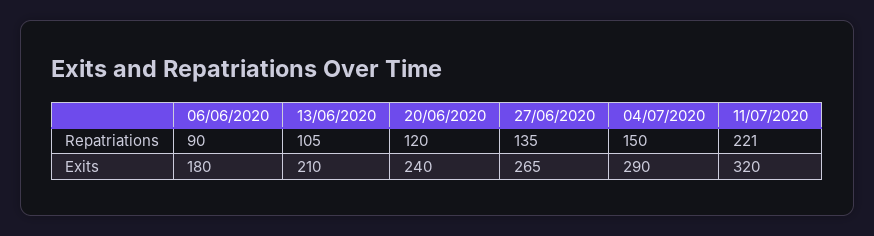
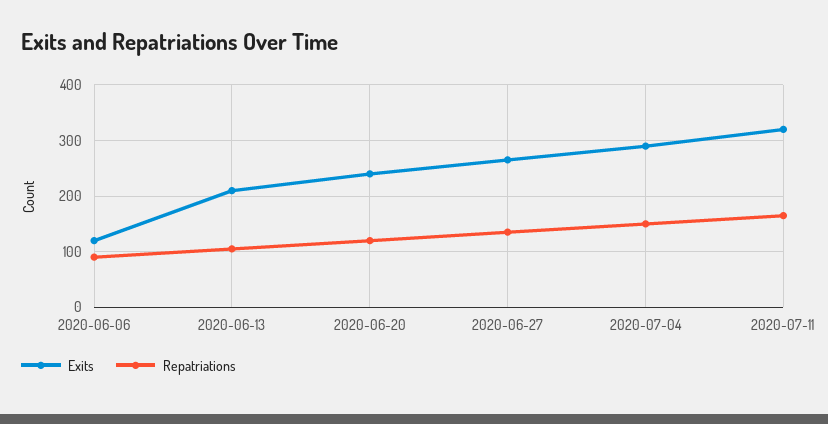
Repatriations, 11/07/2020: 221 -> 160
Exits, 06/06/2020: 180 -> 120

